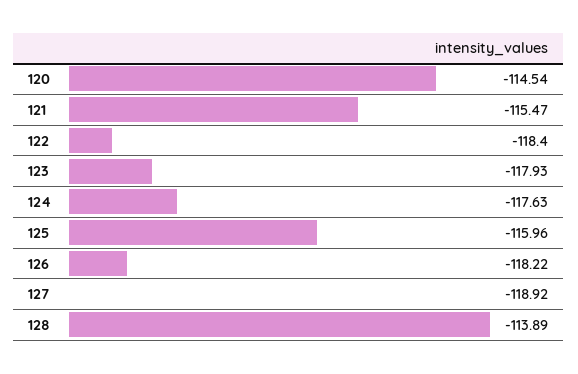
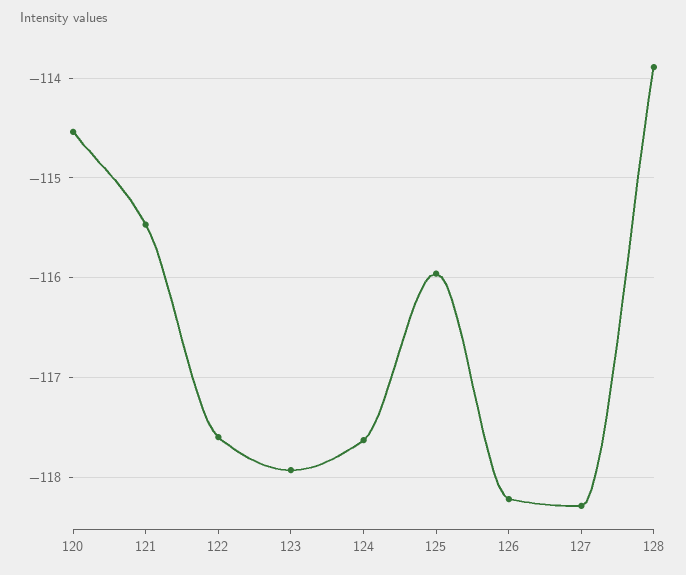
122: -118.4 -> -117.6
127: -118.92 -> -118.3

